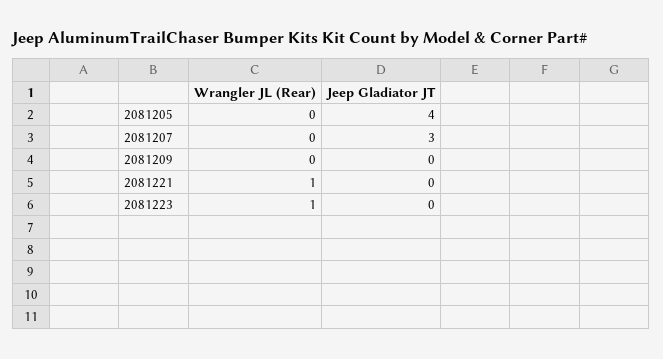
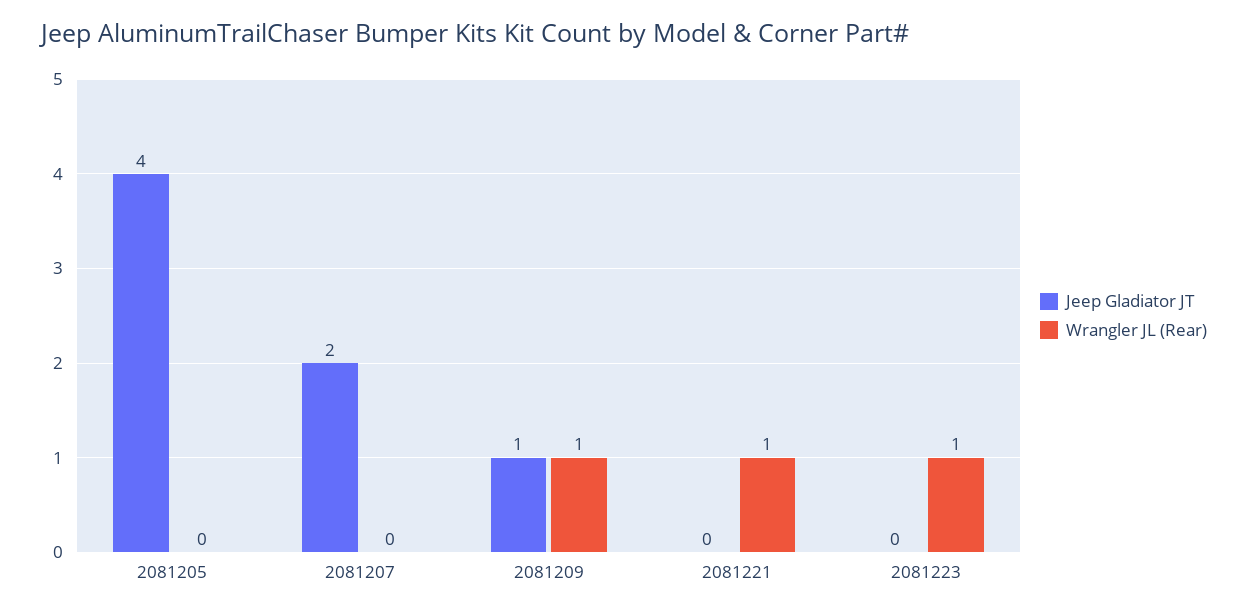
Jeep Gladiator JT, 2081207: 3 -> 2
Wrangler JL (Rear), 2081209: 0 -> 1
Jeep Gladiator JT, 2081209: 0 -> 1

